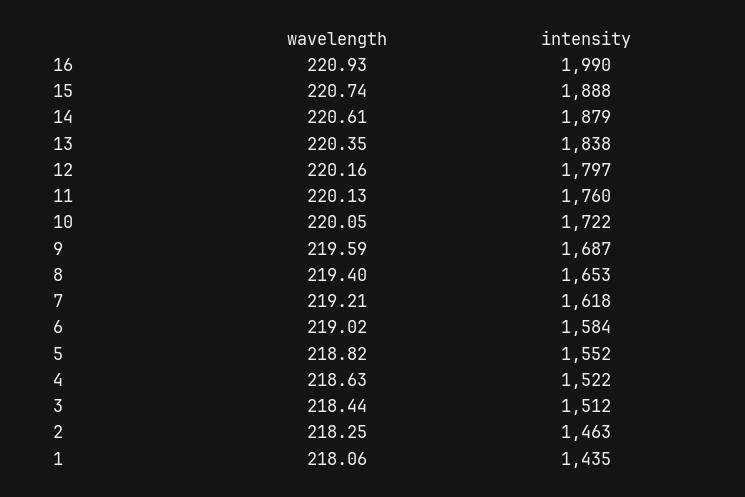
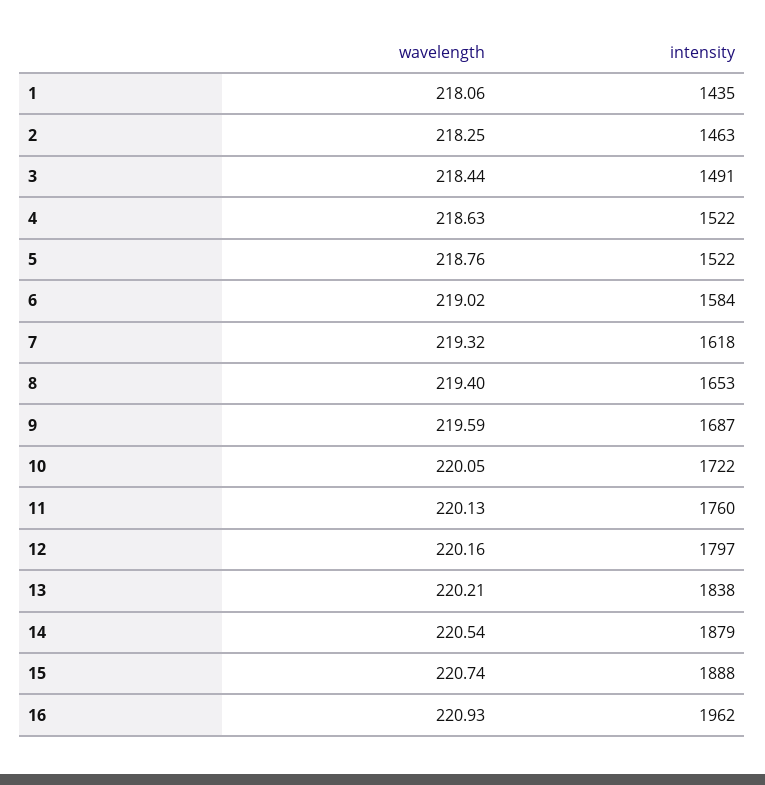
intensity, 16: 1990 -> 1962
wavelength, 14: 220.61 -> 220.54
wavelength, 13: 220.35 -> 220.21
wavelength, 7: 219.21 -> 219.32
wavelength, 5: 218.82 -> 218.76
intensity, 5: 1552 -> 1522
intensity, 3: 1512 -> 1491

